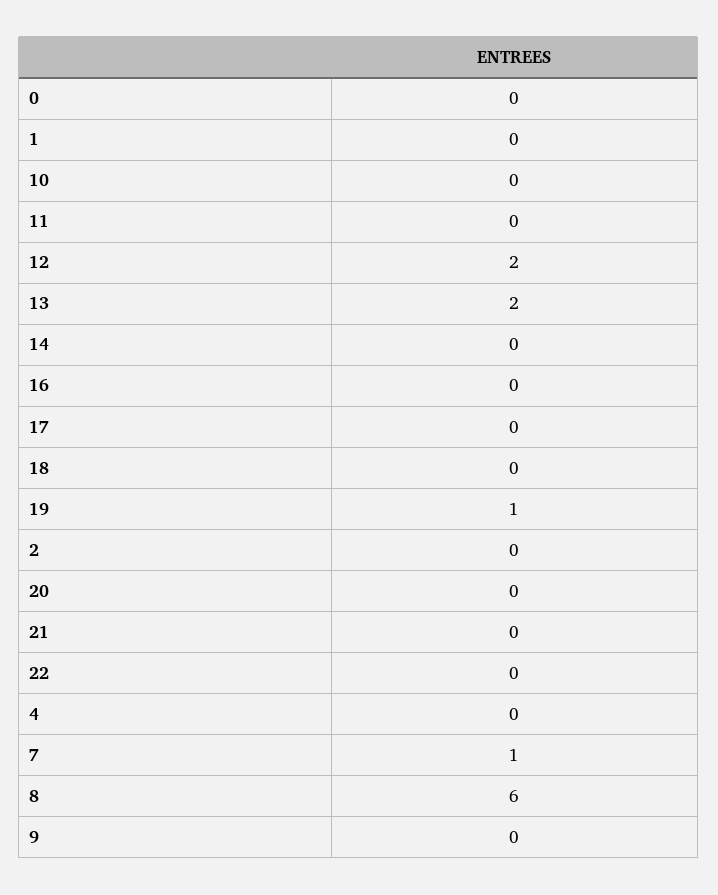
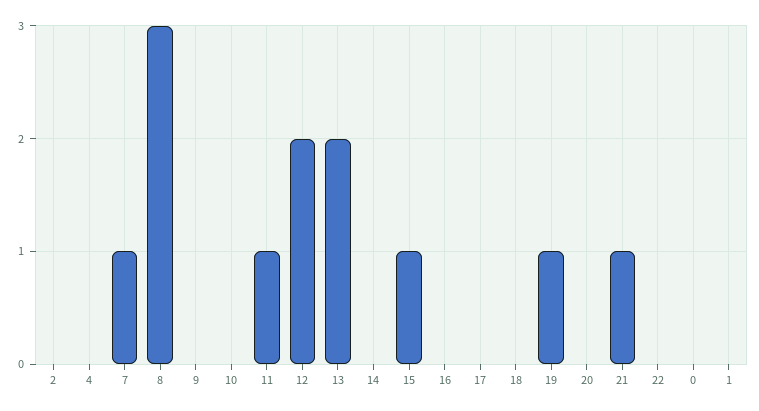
11: 0 -> 1
21: 0 -> 1
8: 6 -> 3
15: none -> 1

